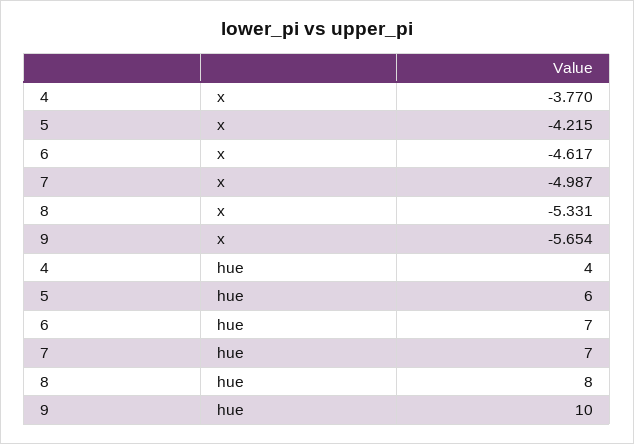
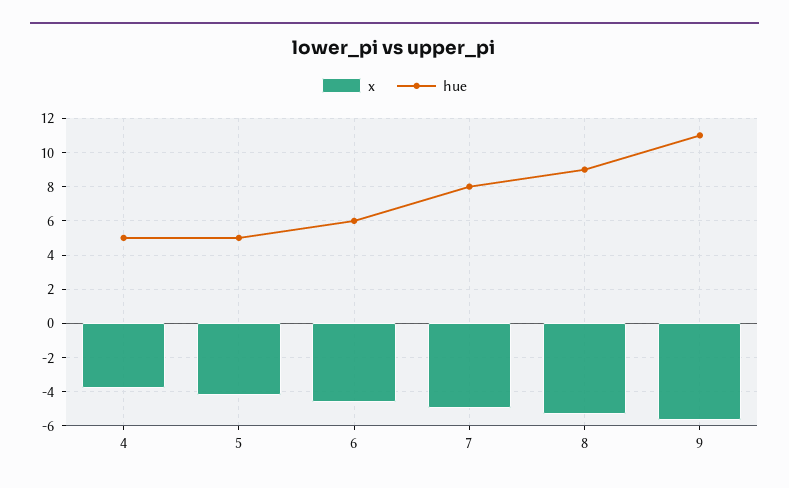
hue, 4: 4 -> 5
hue, 5: 6 -> 5
hue, 6: 7 -> 6
hue, 7: 7 -> 8
hue, 8: 8 -> 9
hue, 9: 10 -> 11

